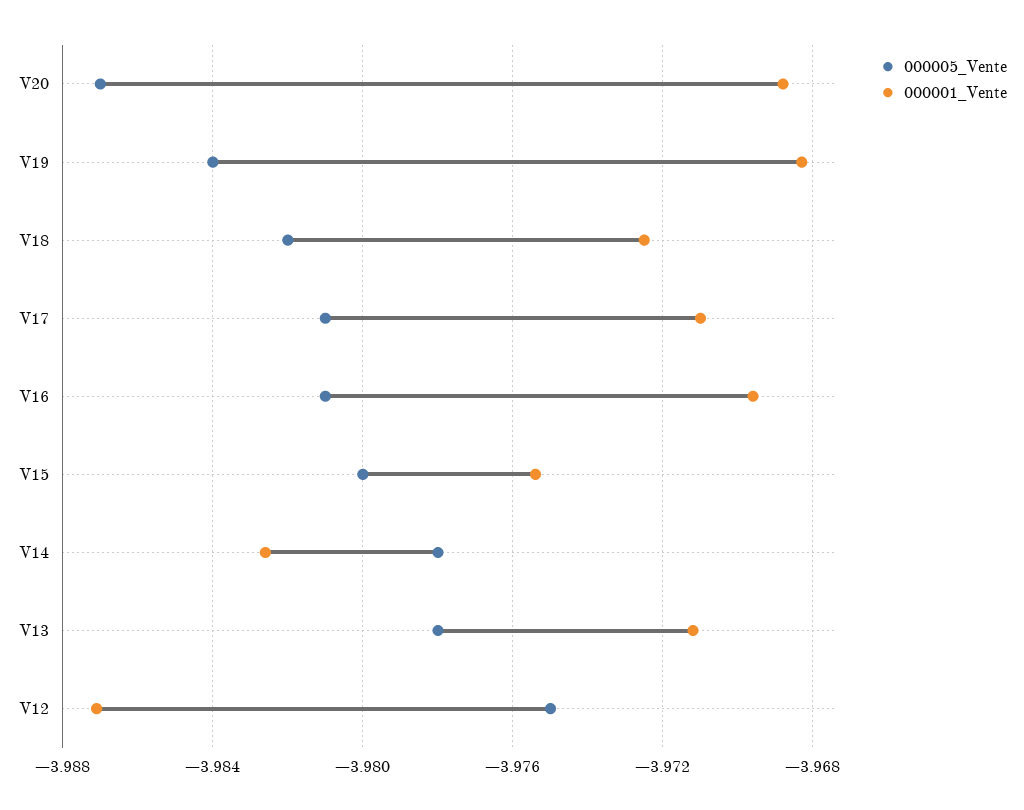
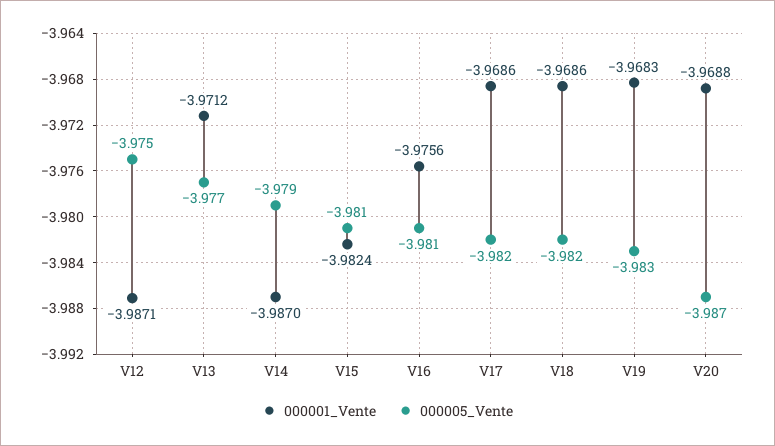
000005_Vente, V19: -3.984 -> -3.983
000001_Vente, V18: -3.9725 -> -3.9686
000005_Vente, V17: -3.981 -> -3.982
000001_Vente, V17: -3.971 -> -3.9686
000001_Vente, V16: -3.9695 -> -3.9756
000005_Vente, V15: -3.98 -> -3.981
000001_Vente, V15: -3.9755 -> -3.9824
000005_Vente, V14: -3.978 -> -3.979
000001_Vente, V14: -3.9825 -> -3.987
000005_Vente, V13: -3.978 -> -3.977

